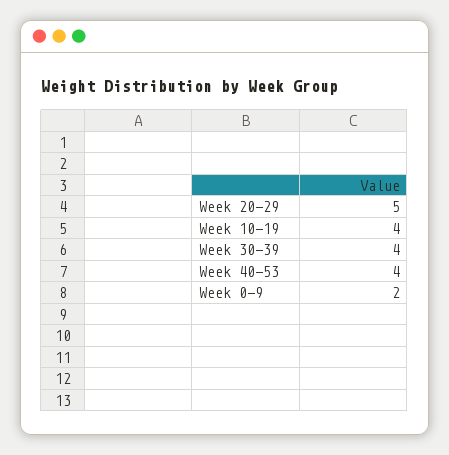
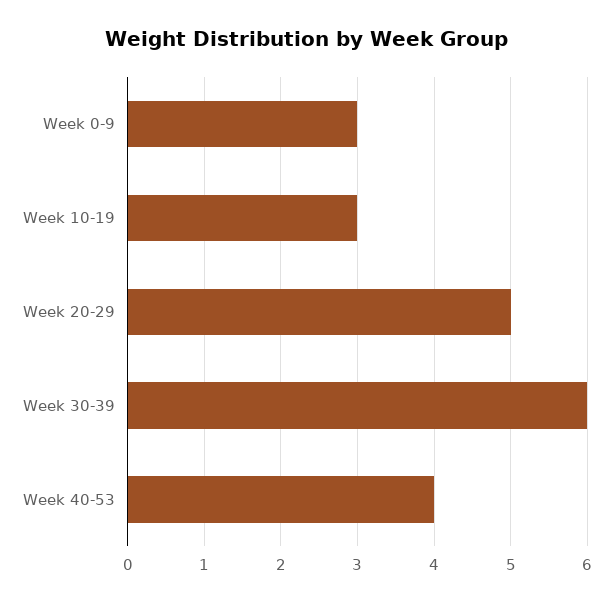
Week 10-19: 4 -> 3
Week 30-39: 4 -> 6
Week 0-9: 2 -> 3

